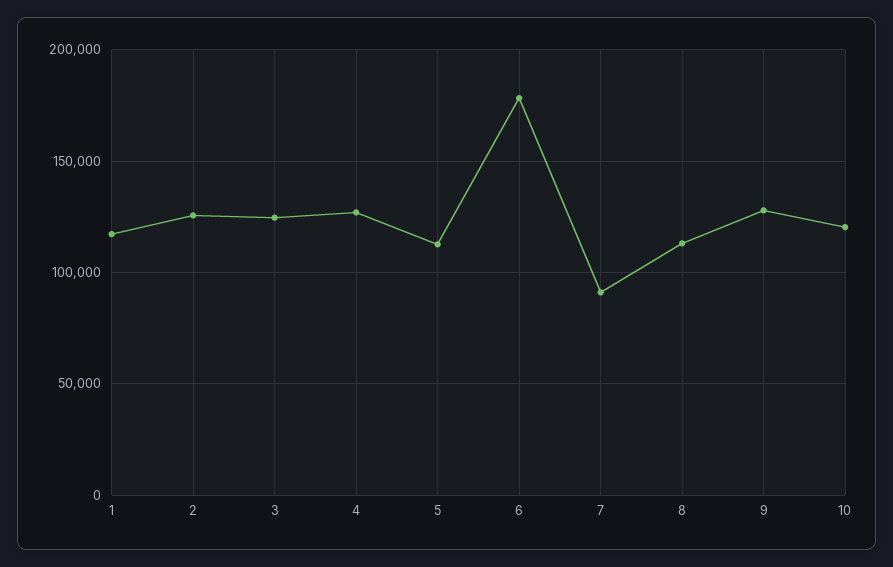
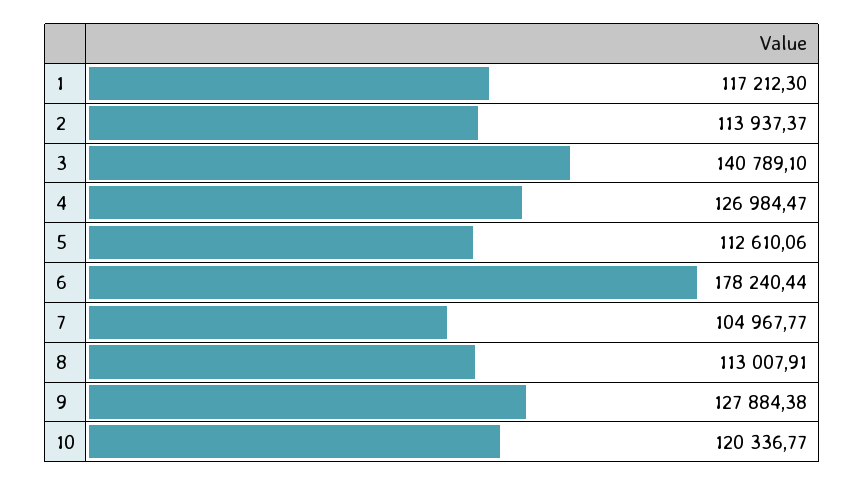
2: 125000 -> 113937.37
3: 125000 -> 140789.1
7: 90000 -> 104967.77

